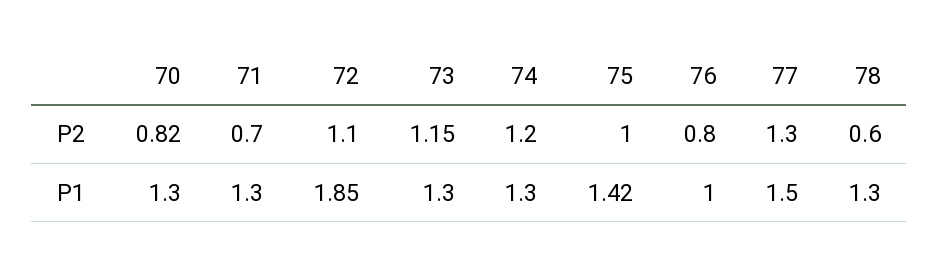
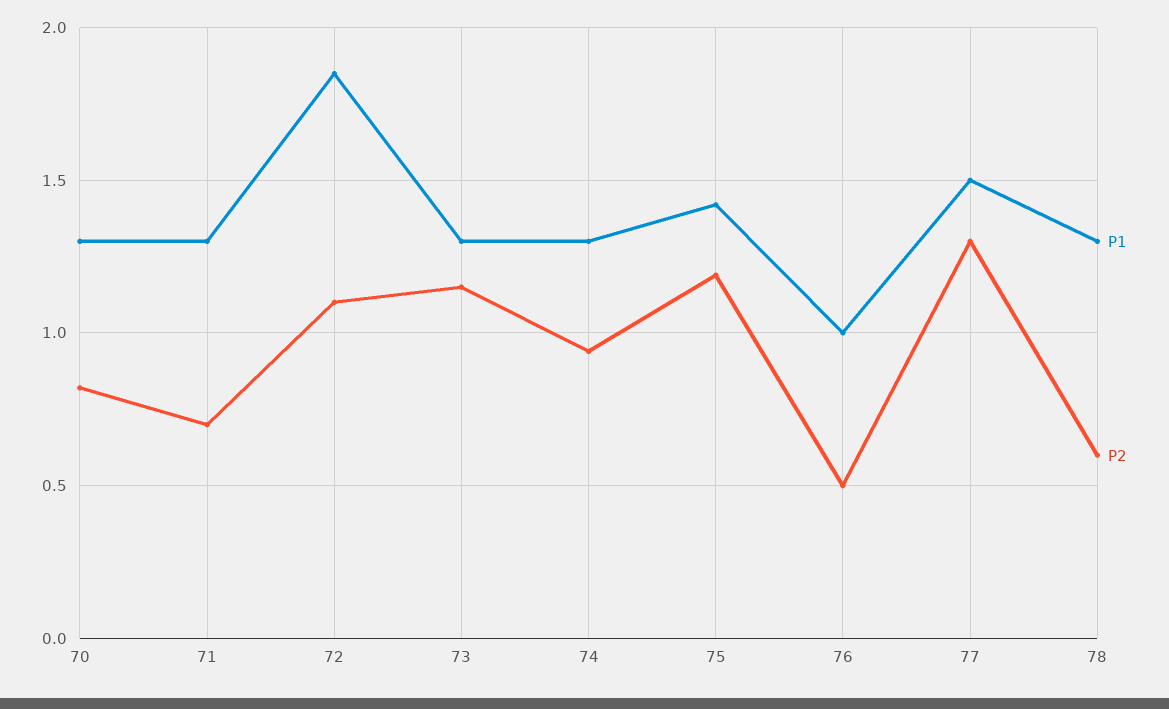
P2, 74: 1.2 -> 0.95
P2, 75: 1 -> 1.2
P2, 76: 0.8 -> 0.5

